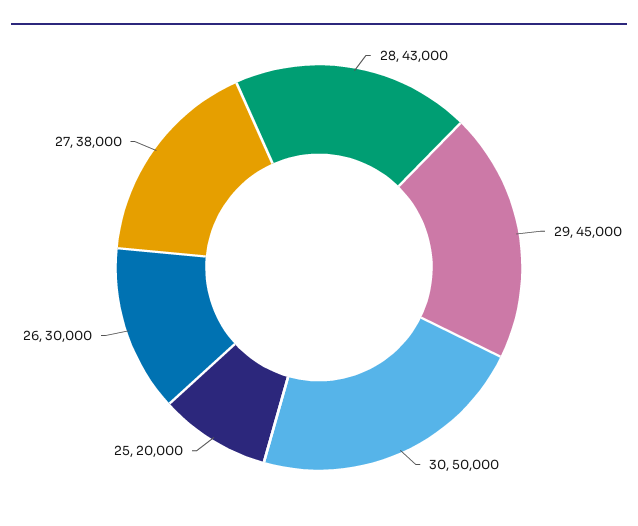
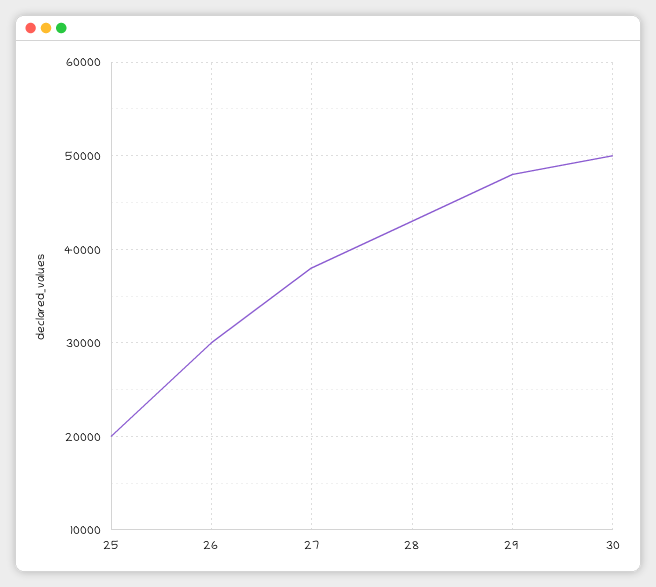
29: 45000 -> 48000

